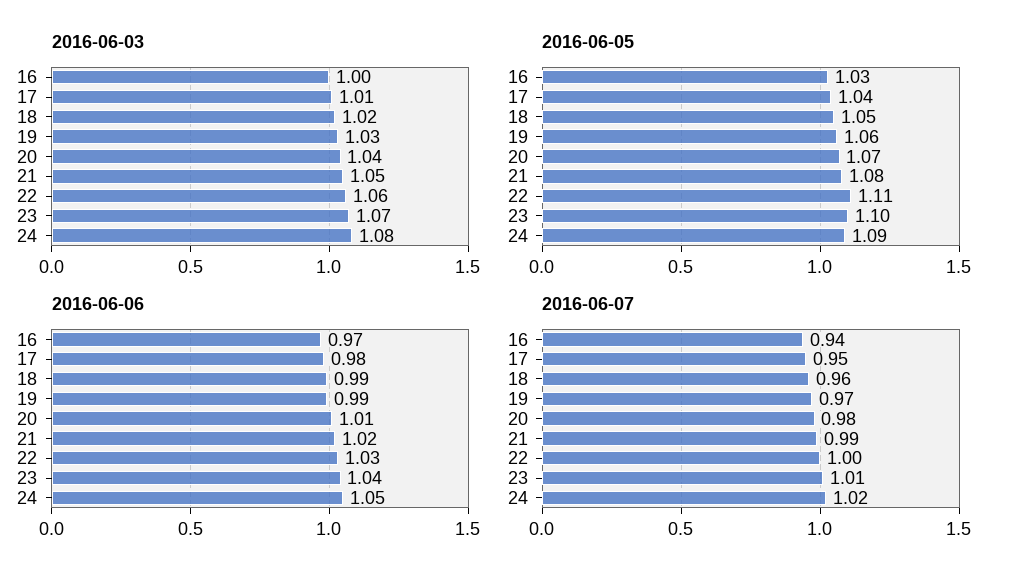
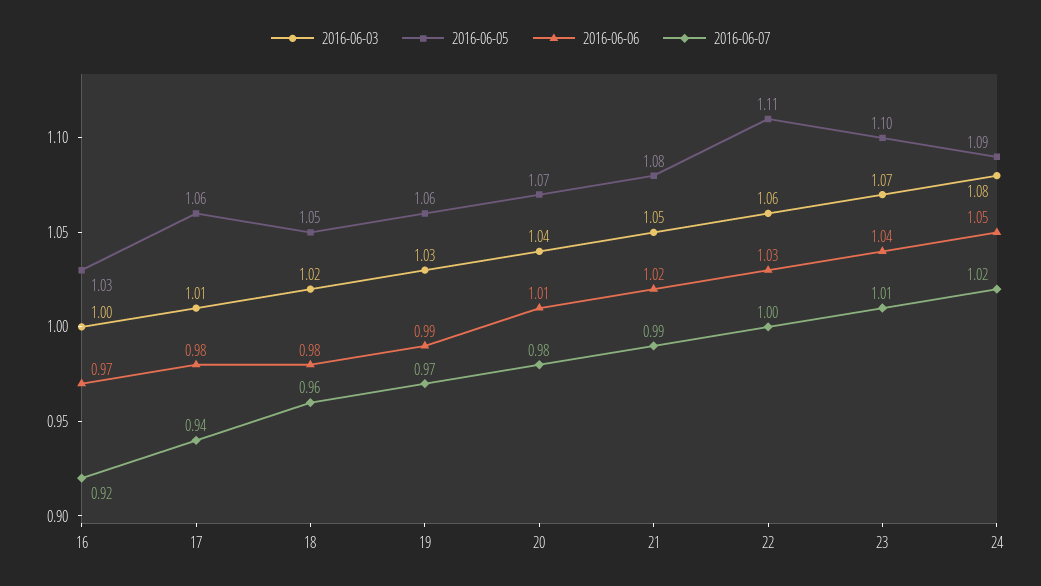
2016-06-05, 17: 1.04 -> 1.06
2016-06-06, 18: 0.99 -> 0.98
2016-06-07, 16: 0.94 -> 0.92
2016-06-07, 17: 0.95 -> 0.94

